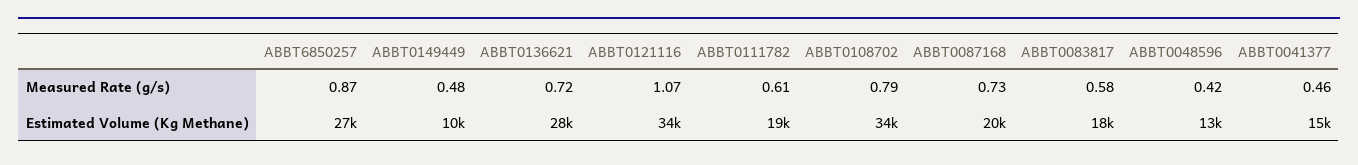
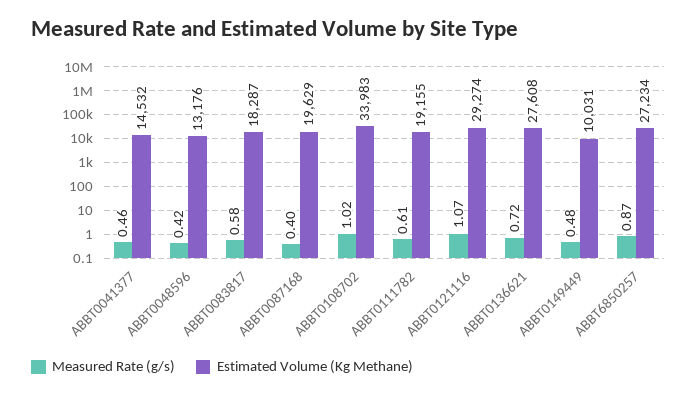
Measured Rate (g/s), ABBT0108702: 0.79 -> 1.02
Measured Rate (g/s), ABBT0087168: 0.73 -> 0.4
Estimated Volume (Kg Methane), ABBT0121116: 34000 -> 29274

